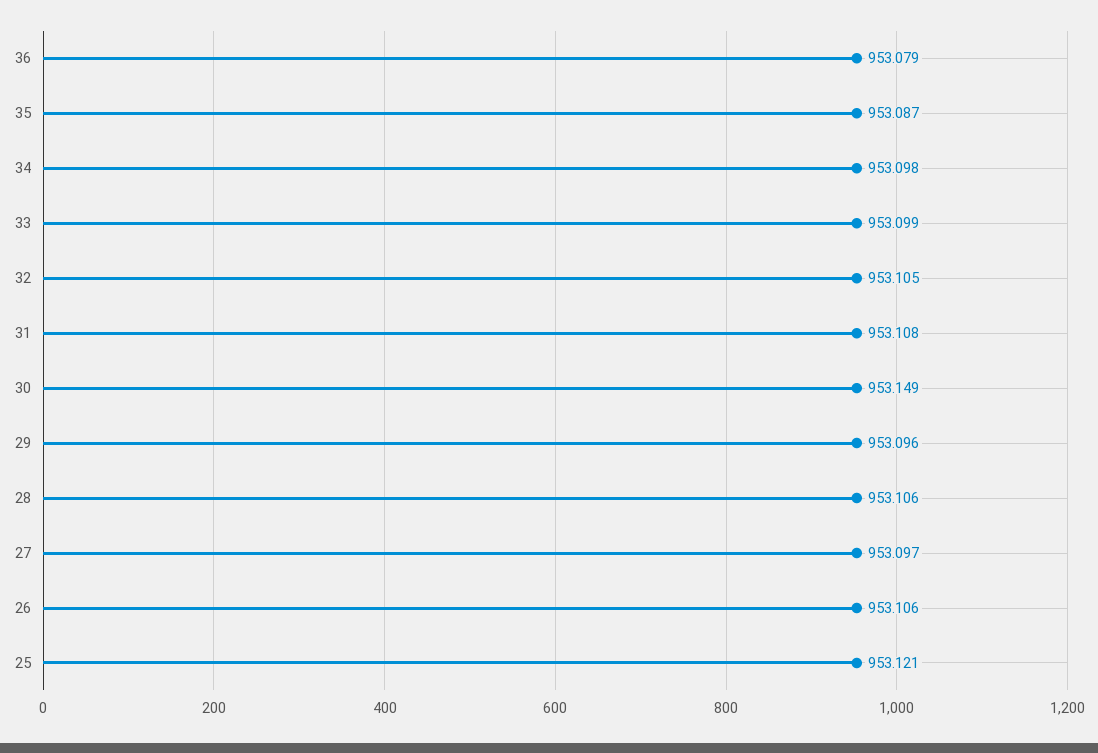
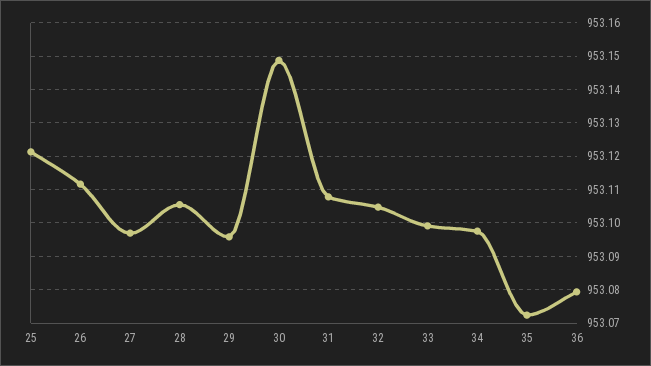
35: 953.087 -> 953.072
26: 953.106 -> 953.112

